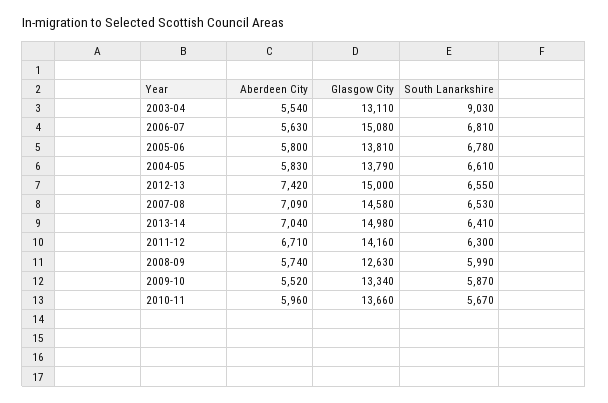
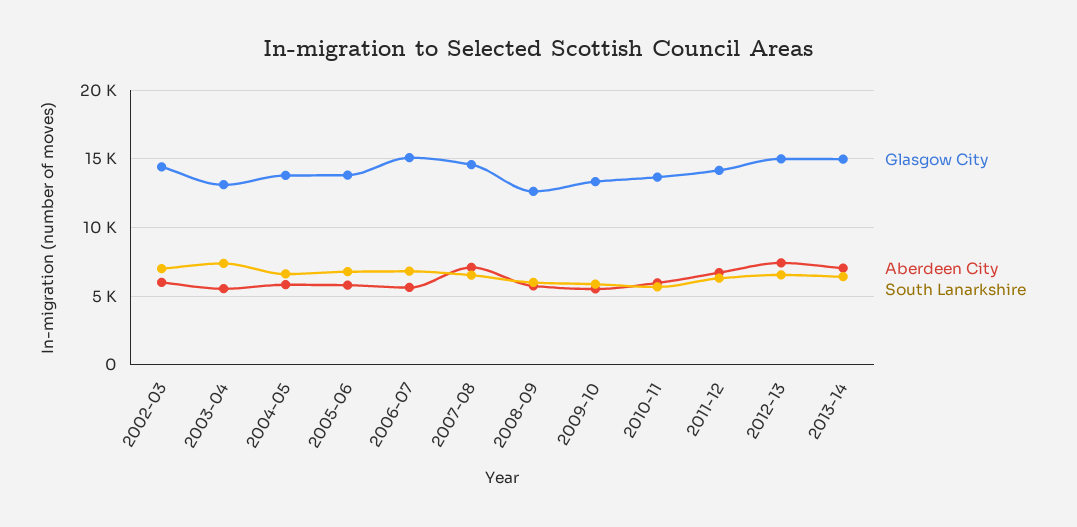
South Lanarkshire, 2003-04: 9030 -> 7500
Glasgow City, 2002-03: none -> 14500
Aberdeen City, 2002-03: none -> 6000
South Lanarkshire, 2002-03: none -> 7000

